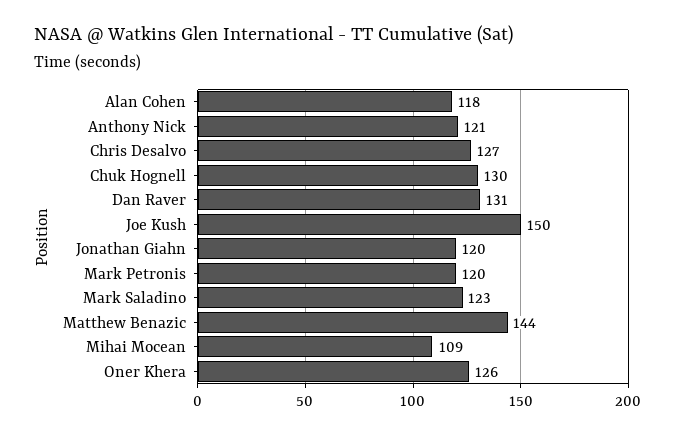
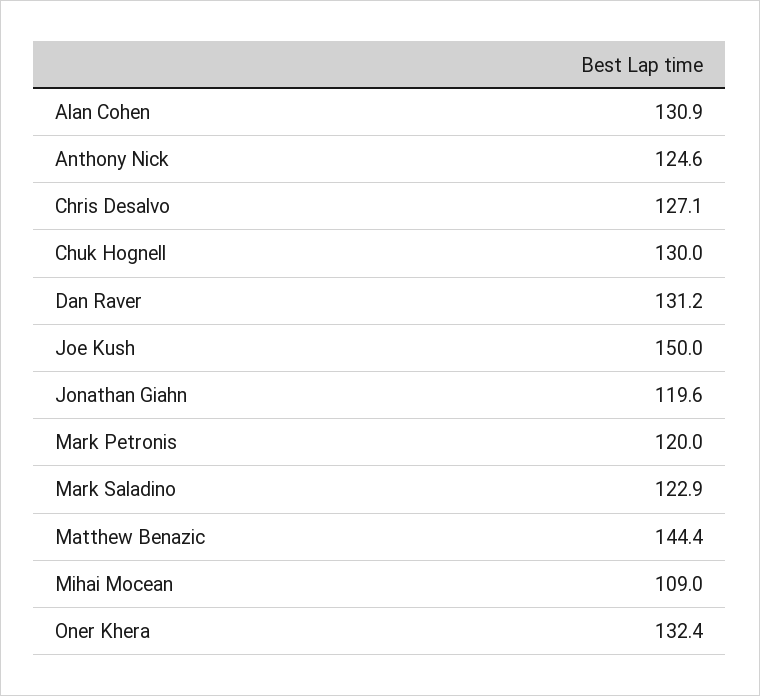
Alan Cohen: 118 -> 130.9
Anthony Nick: 121 -> 124.6
Oner Khera: 126 -> 132.4

